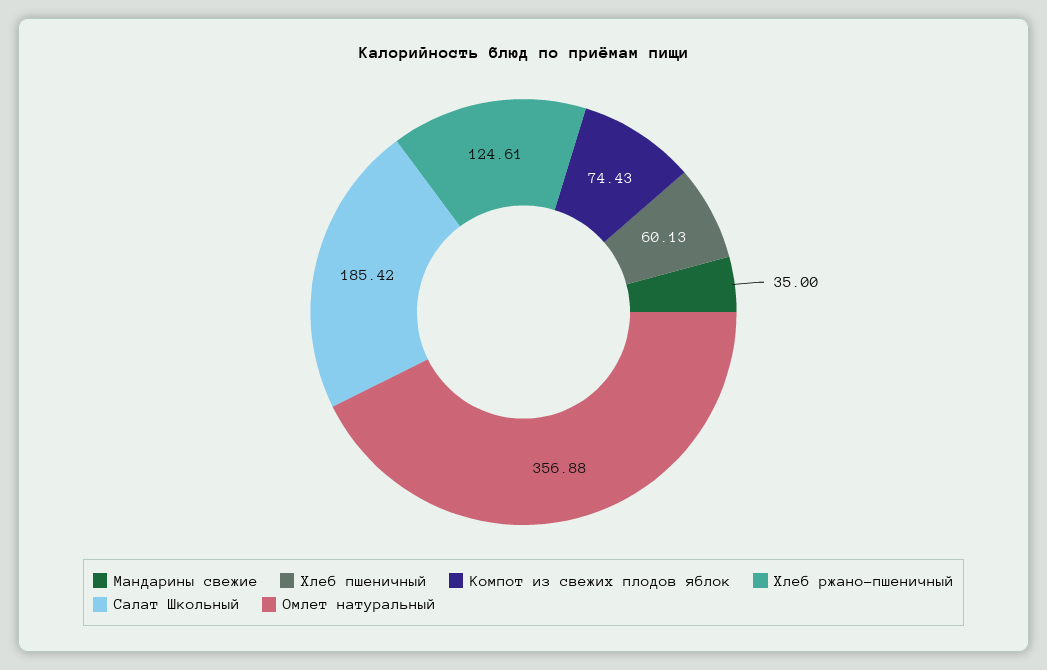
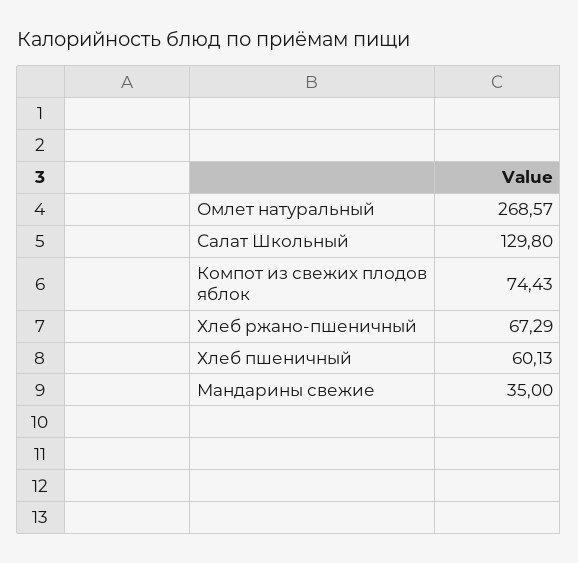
Хлеб ржано-пшеничный: 124.61 -> 67.29
Салат Школьный: 185.42 -> 129.8
Омлет натуральный: 356.88 -> 268.57

